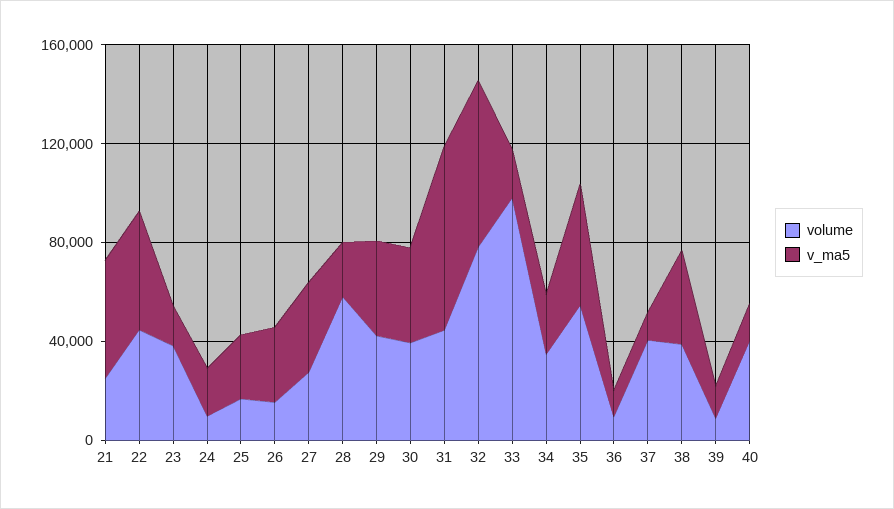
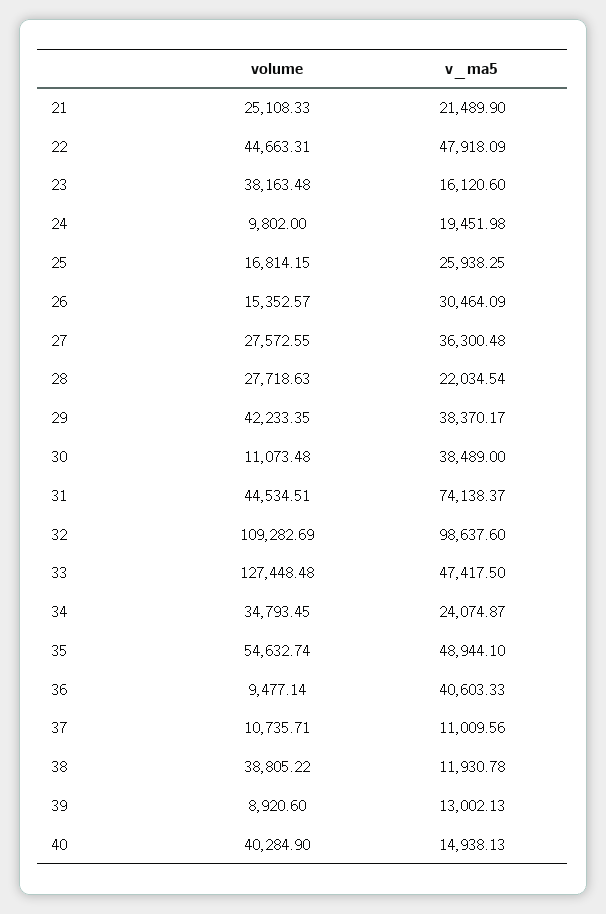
v_ma5, 21: 50000 -> 21489.9
volume, 28: 60000 -> 27718.63
volume, 30: 40000 -> 11073.48
volume, 32: 80000 -> 109282.69
v_ma5, 32: 70000 -> 98637.6
volume, 33: 100000 -> 127448.48
v_ma5, 33: 20000 -> 47417.5
v_ma5, 36: 10000 -> 40603.33
volume, 37: 40000 -> 10735.71
v_ma5, 38: 40000 -> 11930.78

